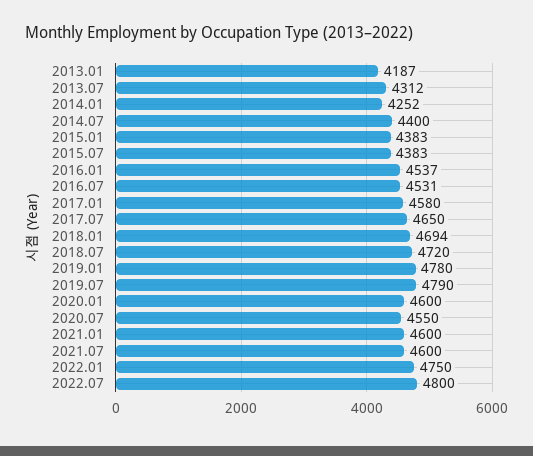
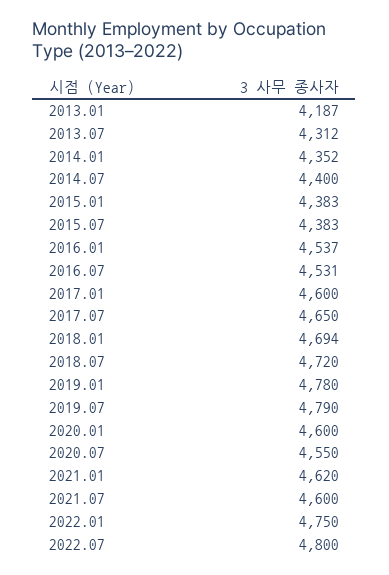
2014.01: 4252 -> 4352
2017.01: 4580 -> 4600
2021.01: 4600 -> 4620

